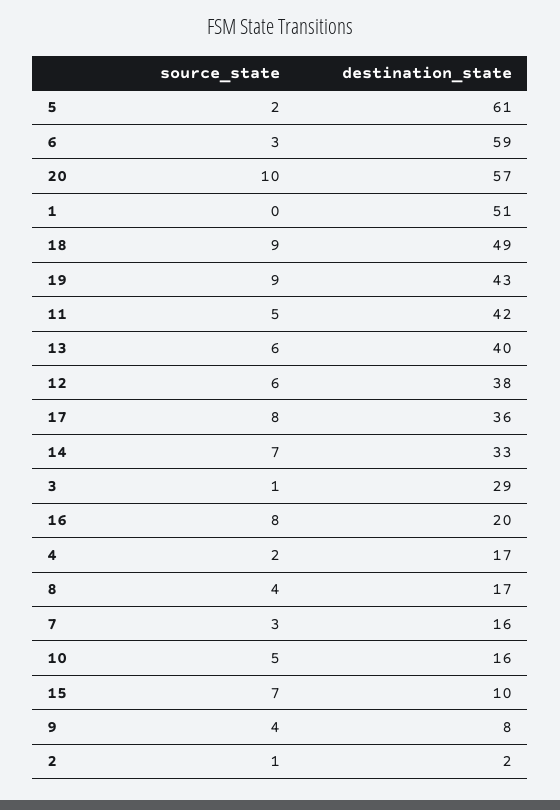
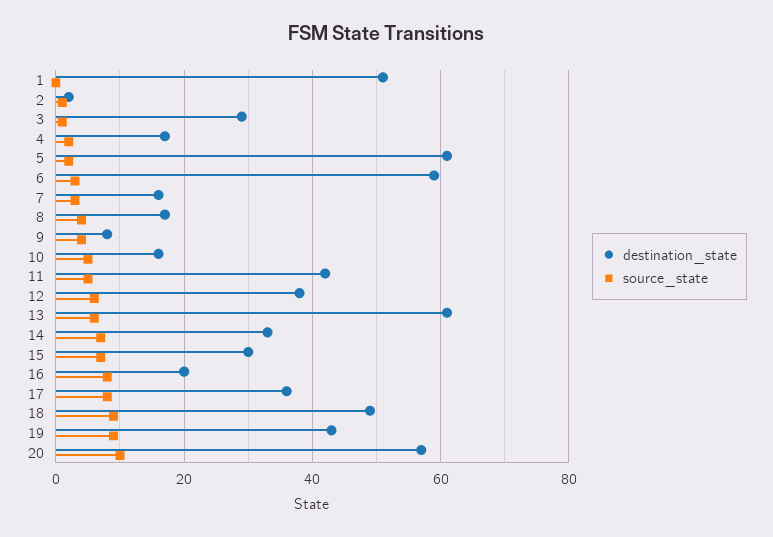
destination_state, 13: 40 -> 60
destination_state, 15: 10 -> 30

